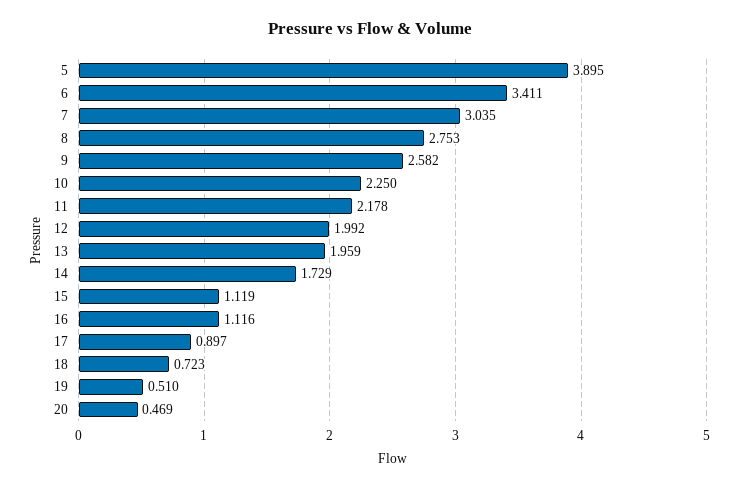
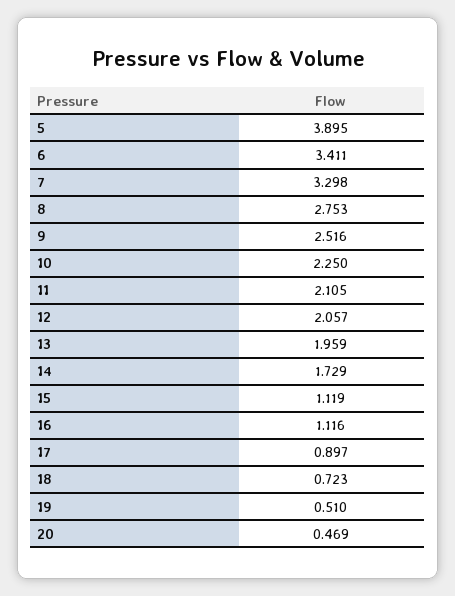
7: 3.035 -> 3.298
9: 2.582 -> 2.516
11: 2.178 -> 2.105
12: 1.992 -> 2.057

